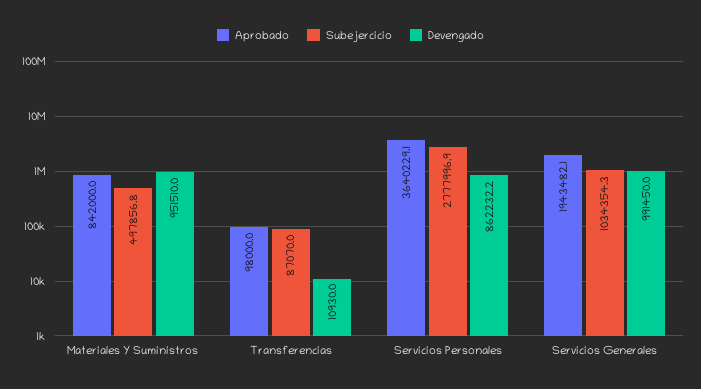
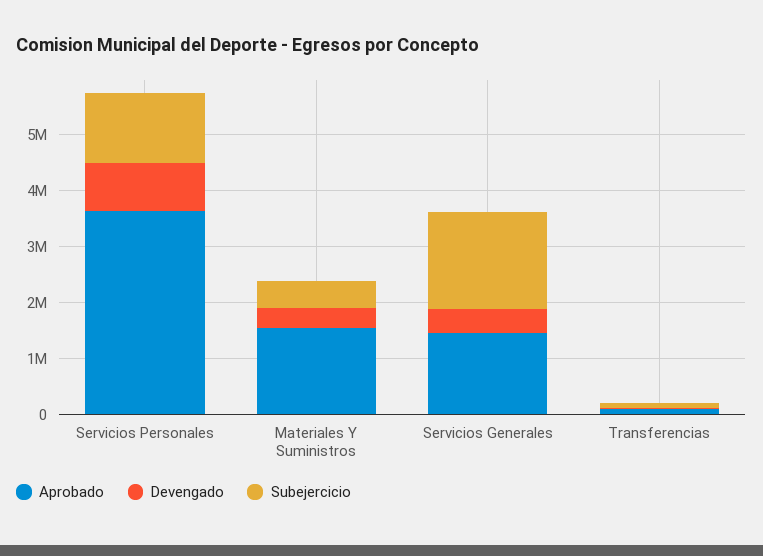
Aprobado, Materiales Y Suministros: 842000 -> 1600000
Devengado, Materiales Y Suministros: 951510 -> 400000
Subejercicio, Servicios Personales: 2777996.9 -> 1200000
Aprobado, Servicios Generales: 1943482.1 -> 1400000
Subejercicio, Servicios Generales: 1034354.3 -> 1800000
Devengado, Servicios Generales: 991450 -> 400000

